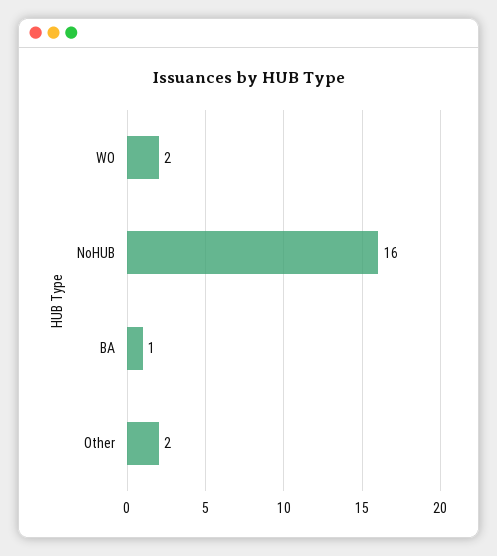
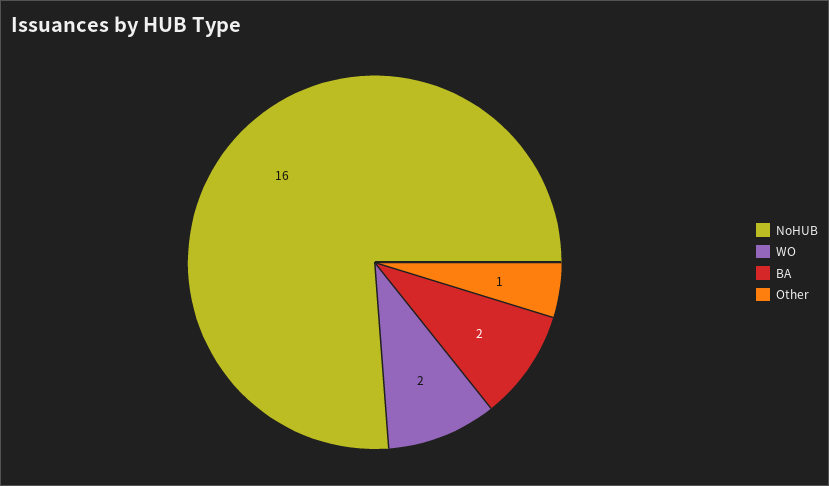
BA: 1 -> 2
Other: 2 -> 1

